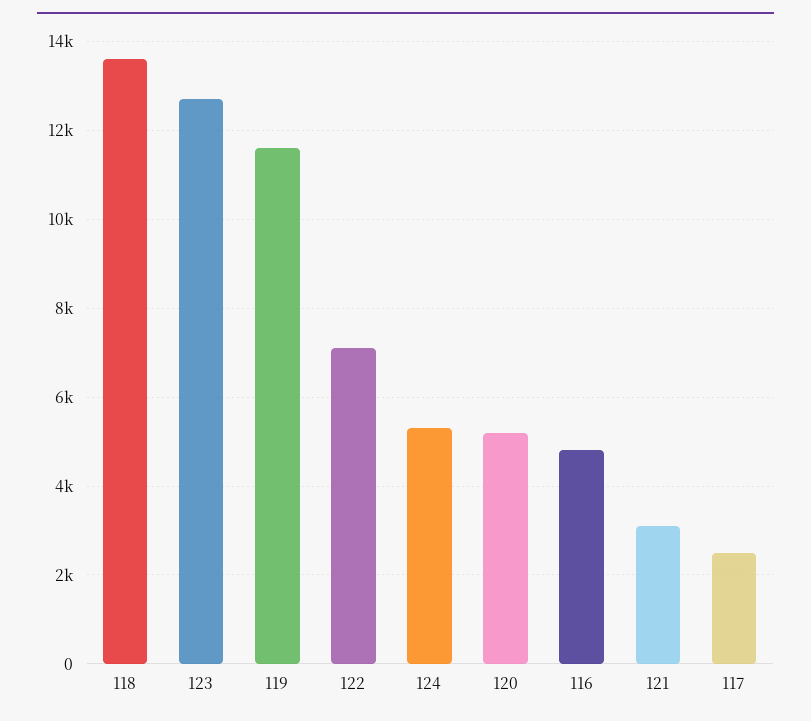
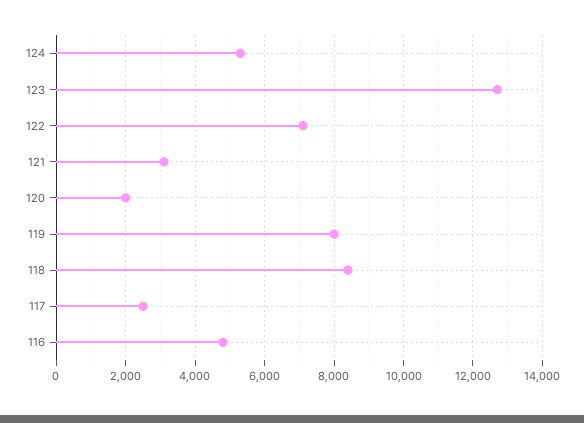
118: 13600 -> 8400
119: 11600 -> 8000
120: 5200 -> 2000

